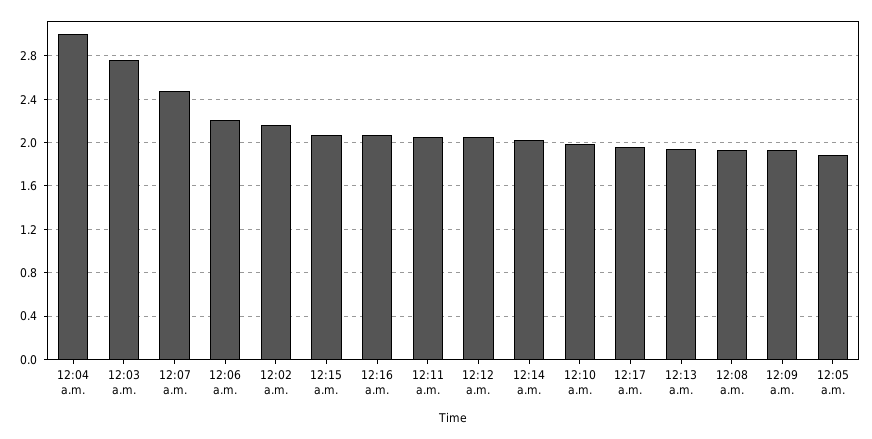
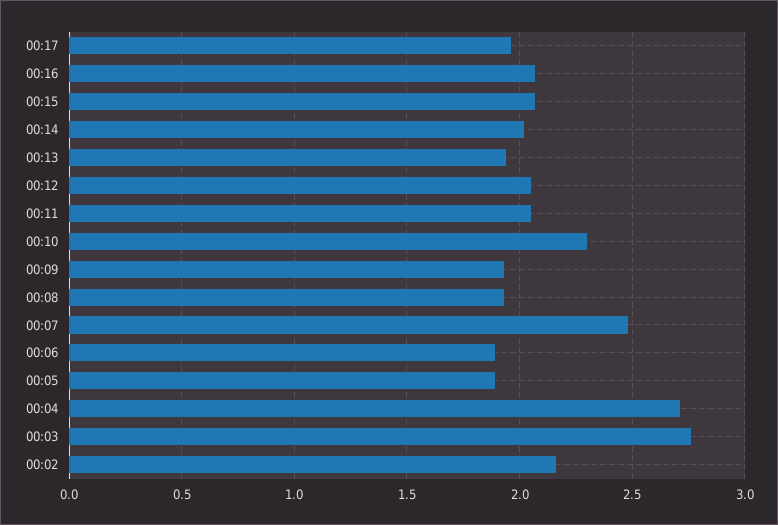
12:04 a.m.: 3 -> 2.7
12:06 a.m.: 2.2 -> 1.9
12:10 a.m.: 2 -> 2.3

